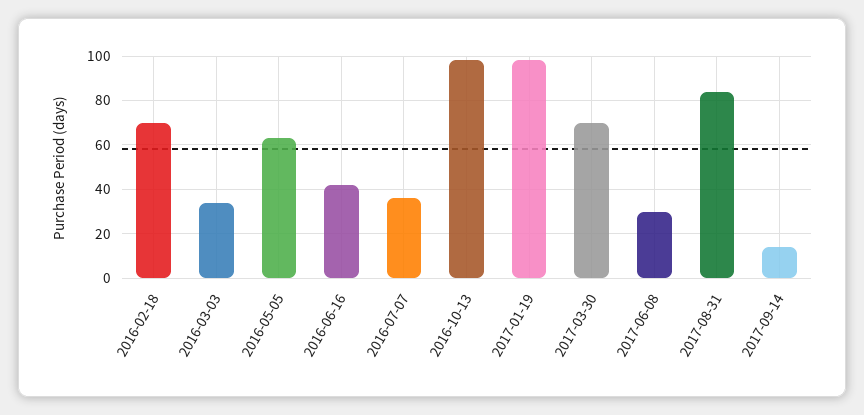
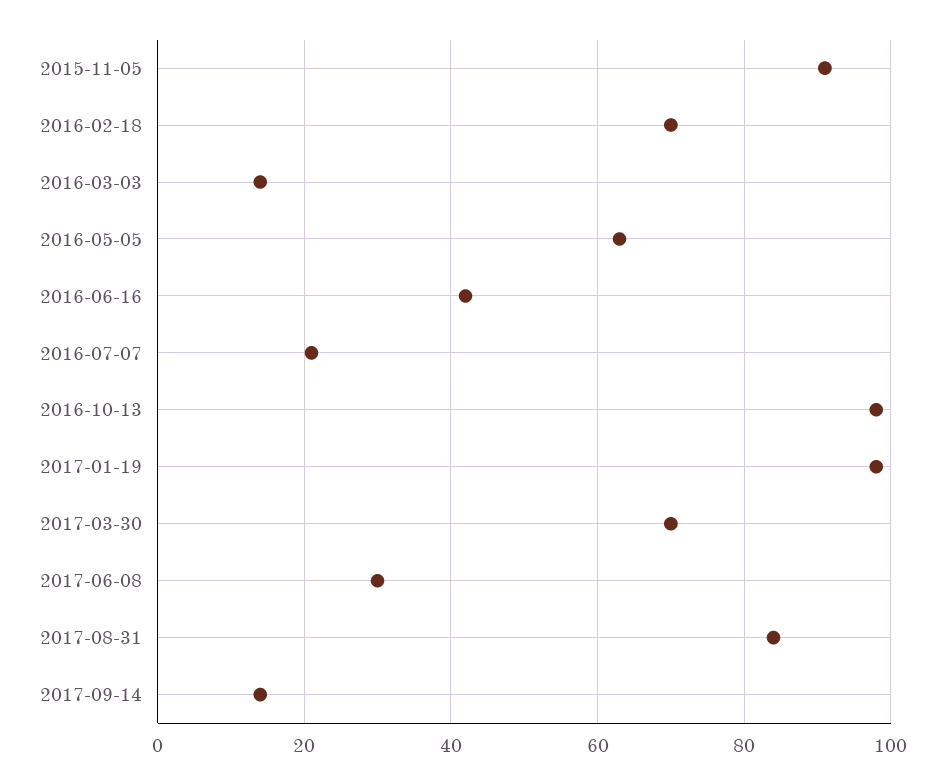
2016-03-03: 35 -> 15
2016-07-07: 35 -> 20
2015-11-05: none -> 90

